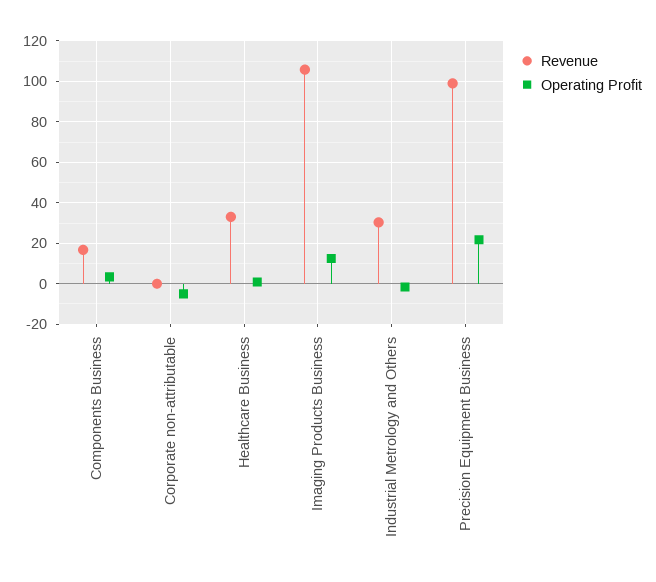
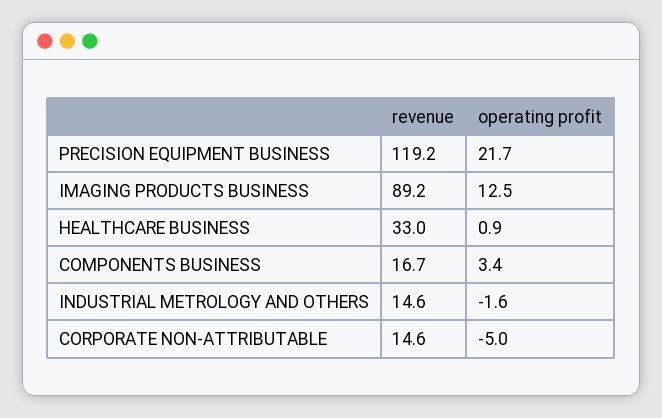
Revenue, Corporate non-attributable: 0 -> 14.6
Revenue, Imaging Products Business: 105 -> 89.2
Revenue, Industrial Metrology and Others: 30 -> 14.6
Revenue, Precision Equipment Business: 100 -> 119.2

